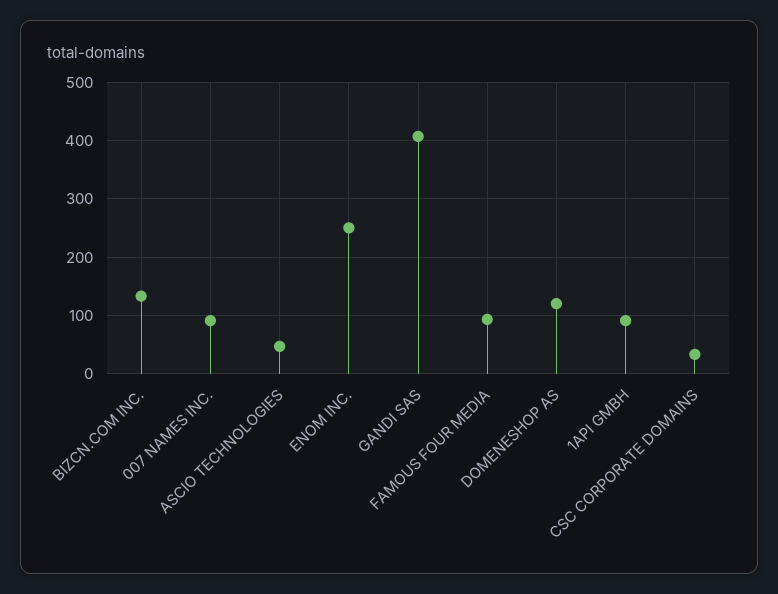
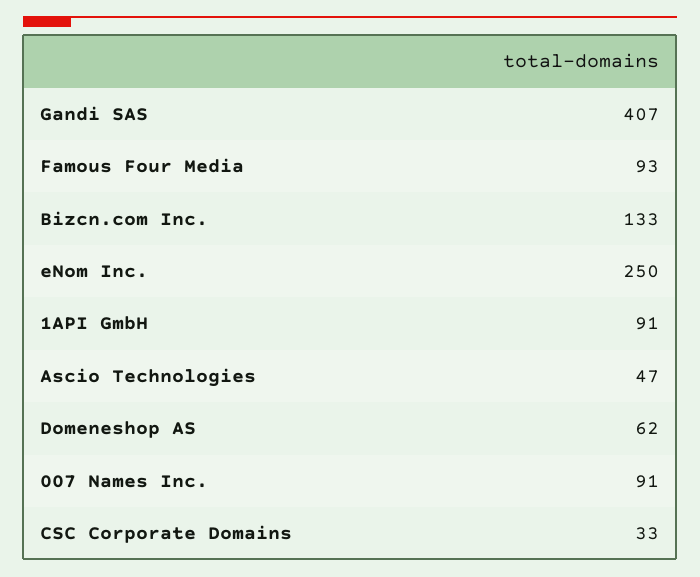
DOMENESHOP AS: 120 -> 62

